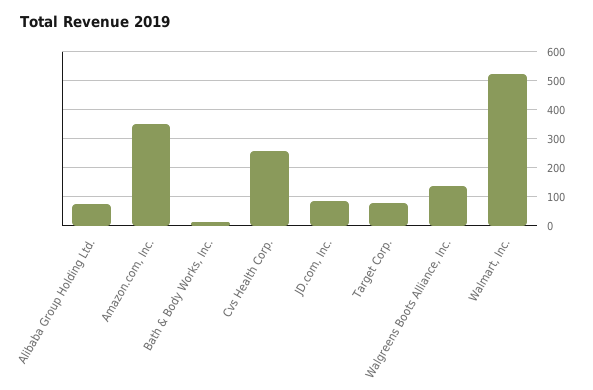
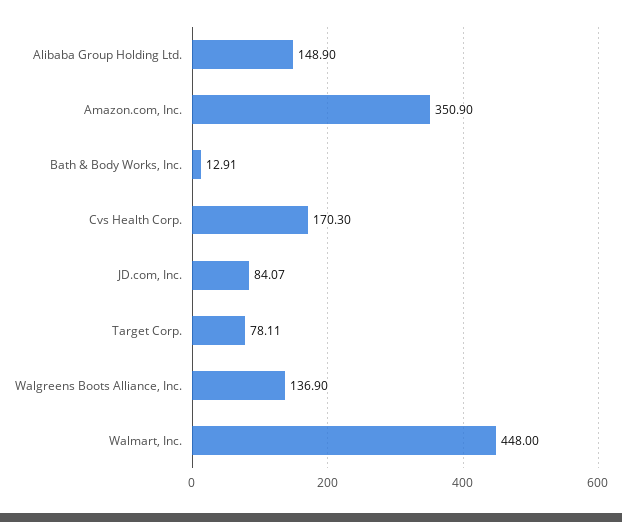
Alibaba Group Holding Ltd.: 75 -> 148.9
Cvs Health Corp.: 250 -> 170.3
Walmart, Inc.: 525 -> 448

